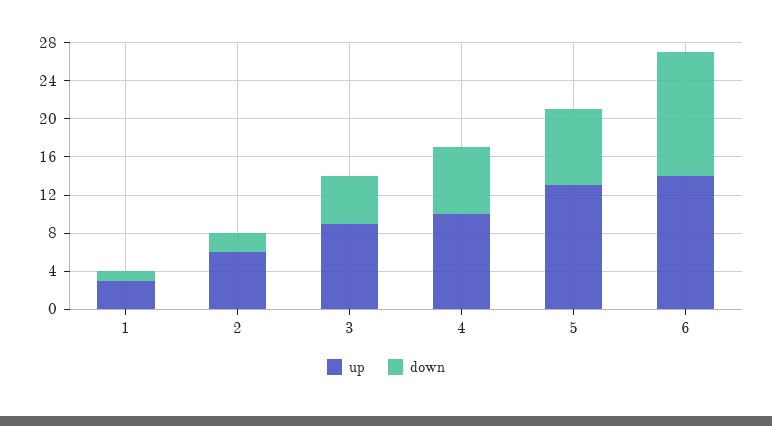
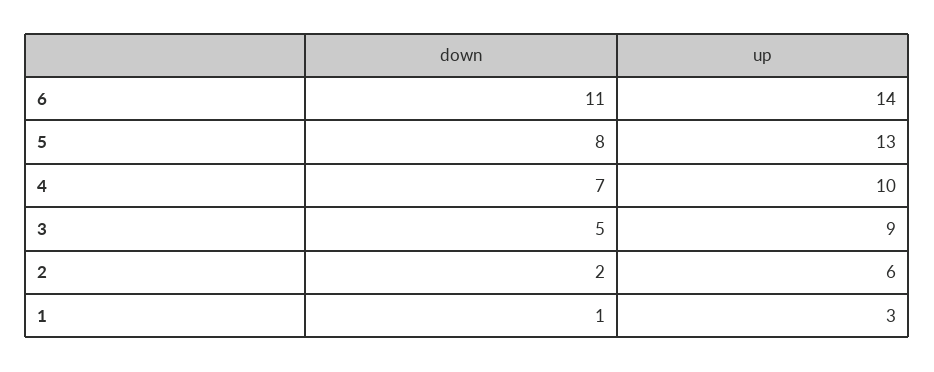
down, 6: 13 -> 11

